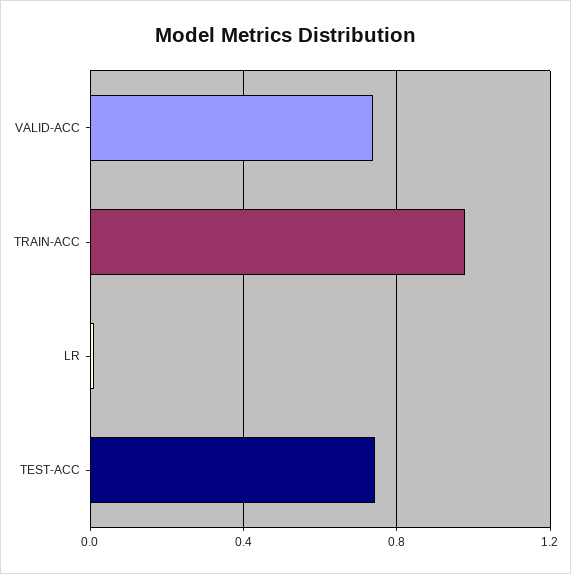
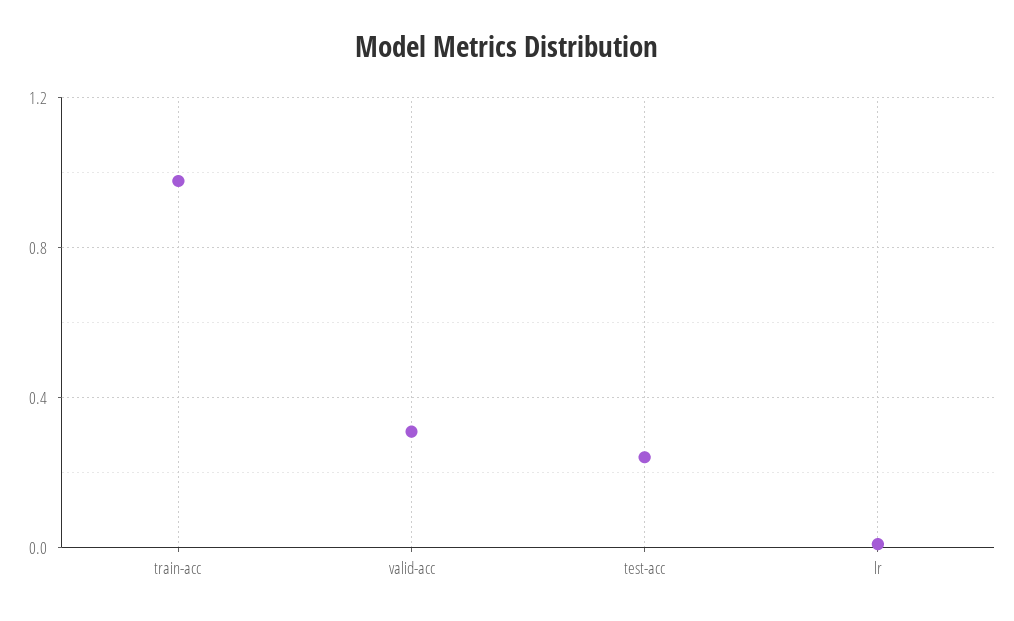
VALID-ACC: 0.75 -> 0.3
TEST-ACC: 0.75 -> 0.25

